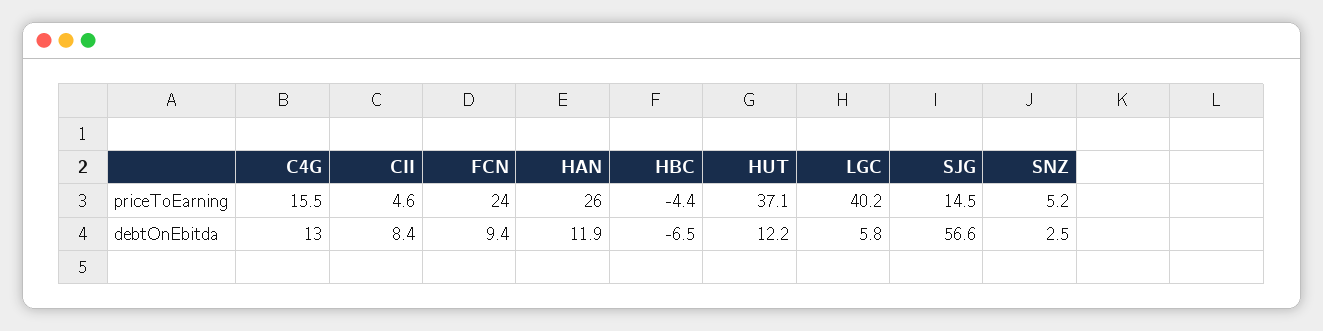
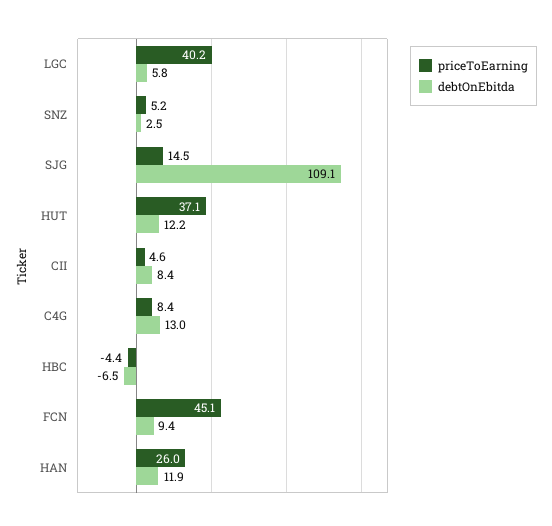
priceToEarning, C4G: 15.5 -> 8.4
priceToEarning, FCN: 24 -> 45.1
debtOnEbitda, SJG: 56.6 -> 109.1

